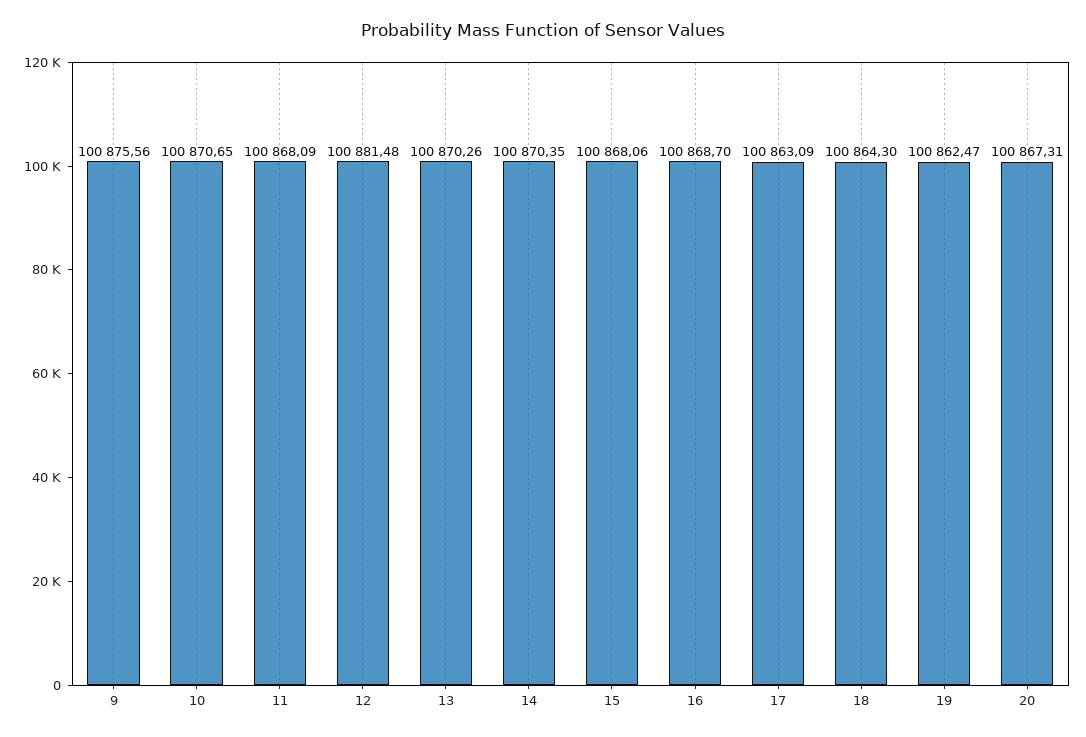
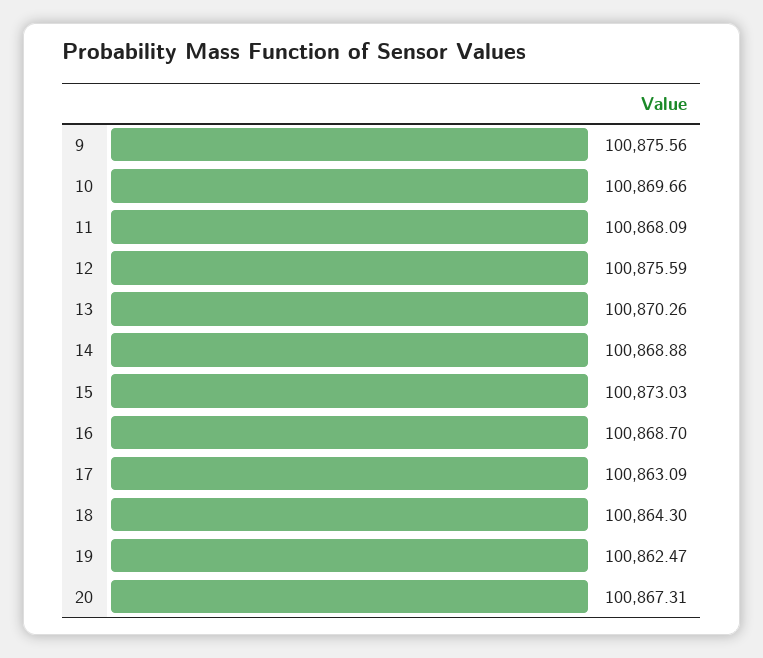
10: 100870.65 -> 100869.66
12: 100881.48 -> 100875.59
14: 100870.35 -> 100868.88
15: 100868.06 -> 100873.03

